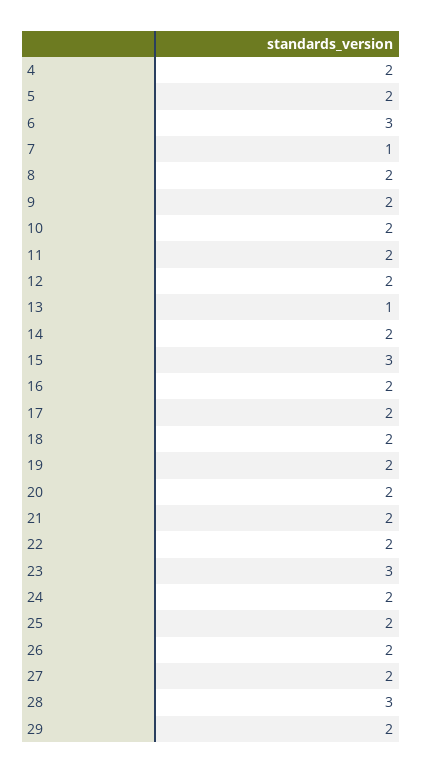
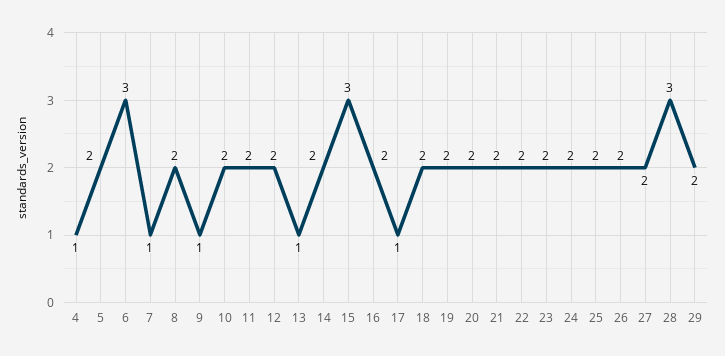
4: 2 -> 1
9: 2 -> 1
17: 2 -> 1
23: 3 -> 2

